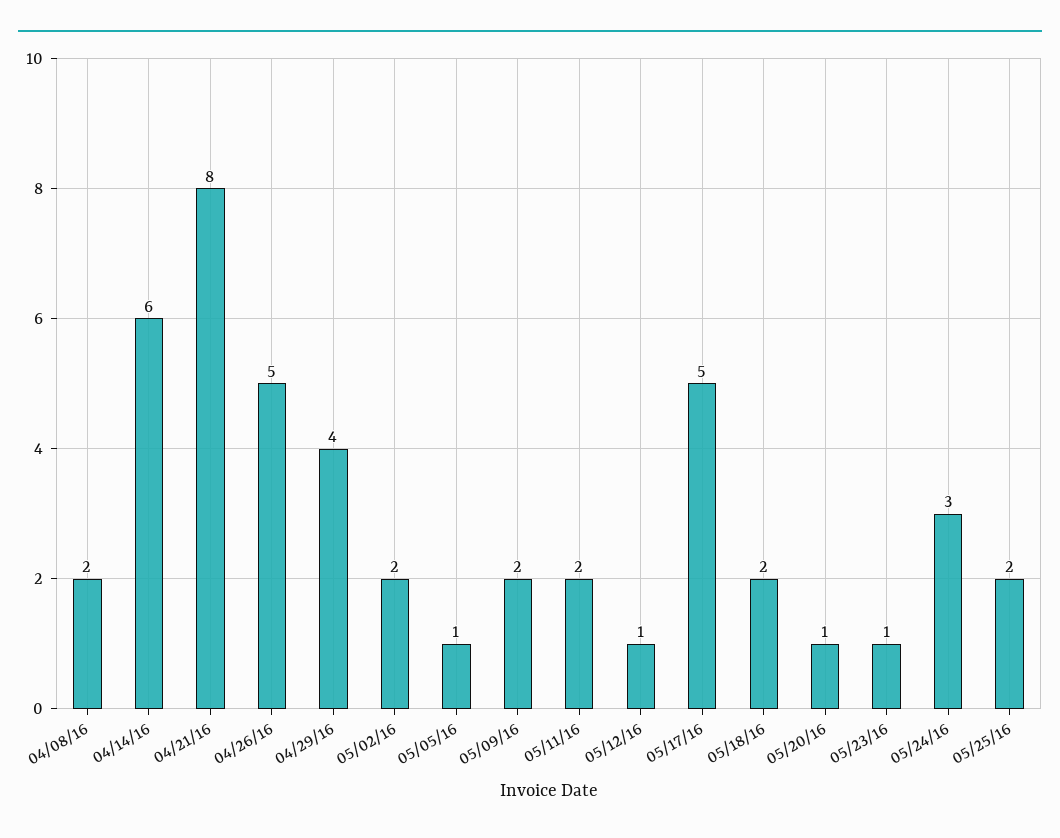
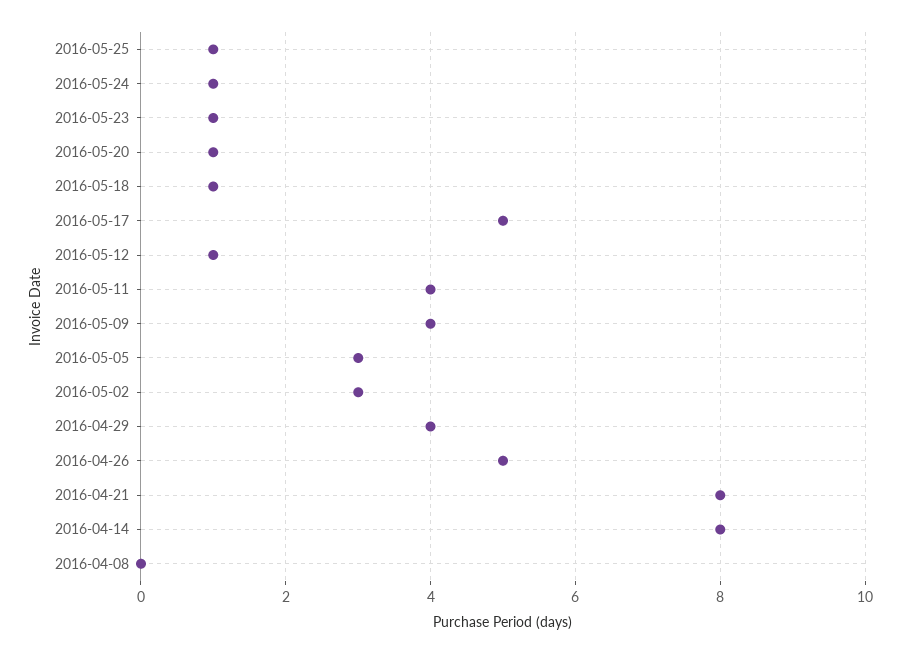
04/08/16: 2 -> 0
04/14/16: 6 -> 8
05/02/16: 2 -> 3
05/05/16: 1 -> 3
05/09/16: 2 -> 4
05/11/16: 2 -> 4
05/18/16: 2 -> 1
05/24/16: 3 -> 1
05/25/16: 2 -> 1

